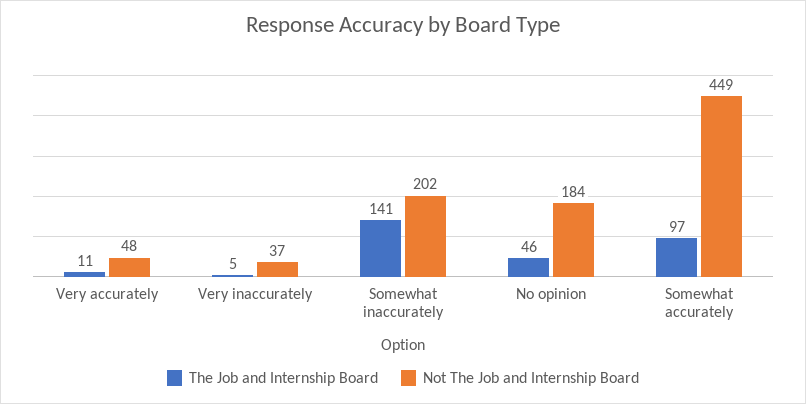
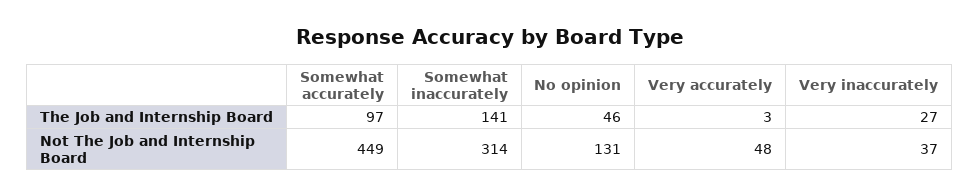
The Job and Internship Board, Very accurately: 11 -> 3
The Job and Internship Board, Very inaccurately: 5 -> 27
Not The Job and Internship Board, Somewhat inaccurately: 202 -> 314
Not The Job and Internship Board, No opinion: 184 -> 131

